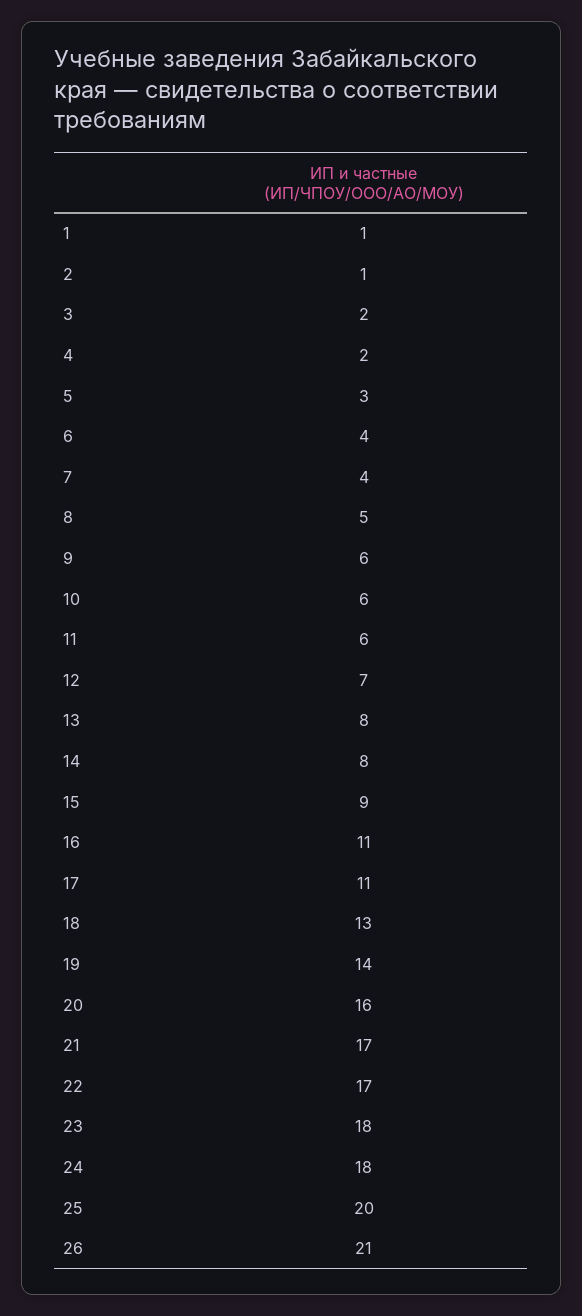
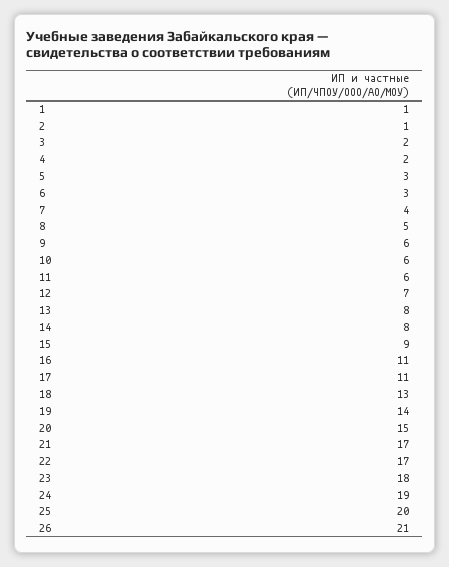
6: 4 -> 3
20: 16 -> 15
24: 18 -> 19

